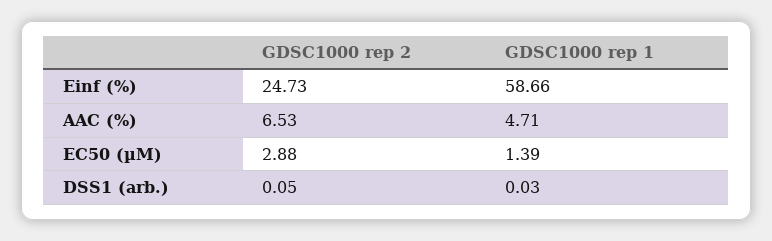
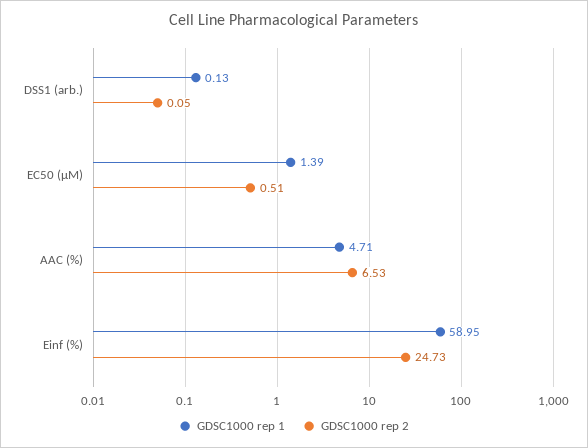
GDSC1000 rep 1, Einf (%): 58.66 -> 58.95
GDSC1000 rep 2, EC50 (µM): 2.88 -> 0.51
GDSC1000 rep 1, DSS1 (arb.): 0.03 -> 0.13

